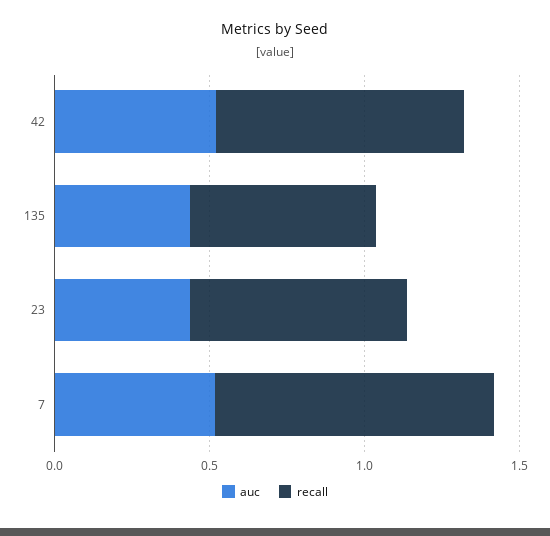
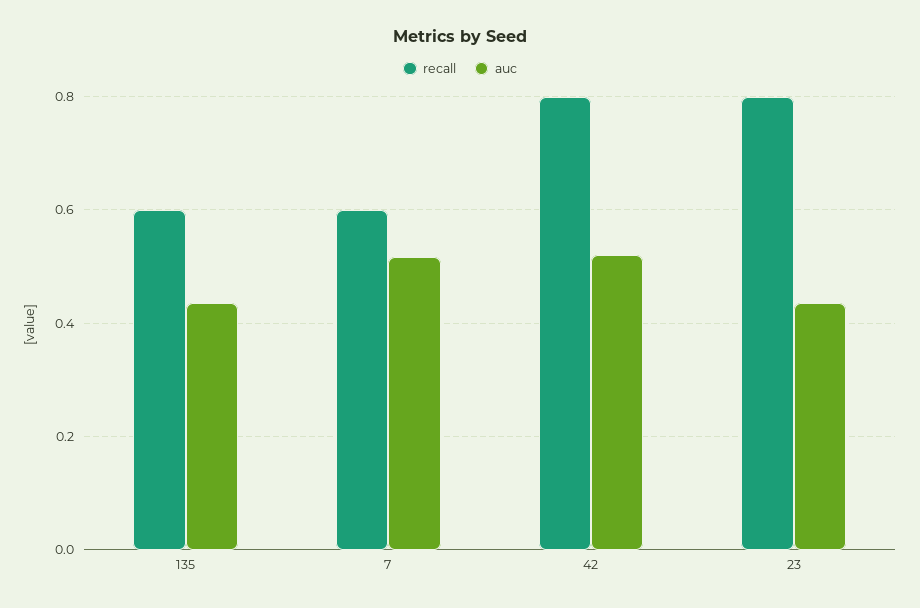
recall, 23: 0.7 -> 0.8
recall, 7: 0.9 -> 0.6

